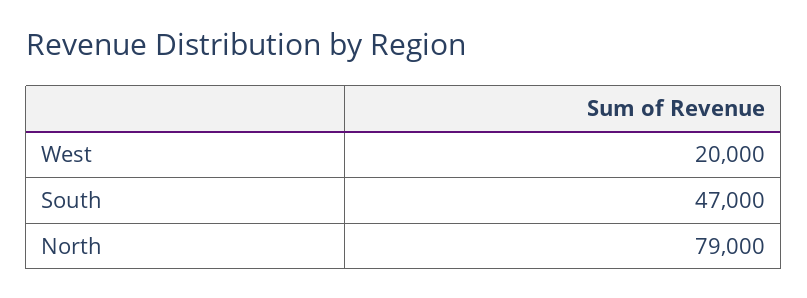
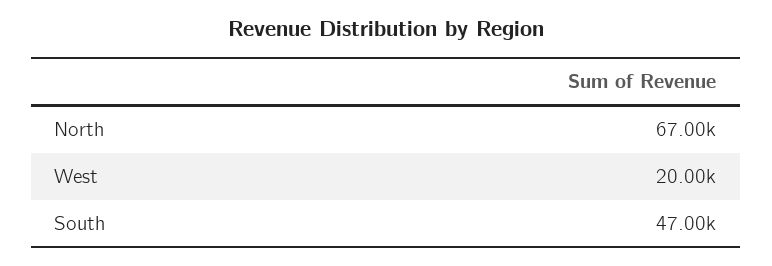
North: 79000 -> 67000

